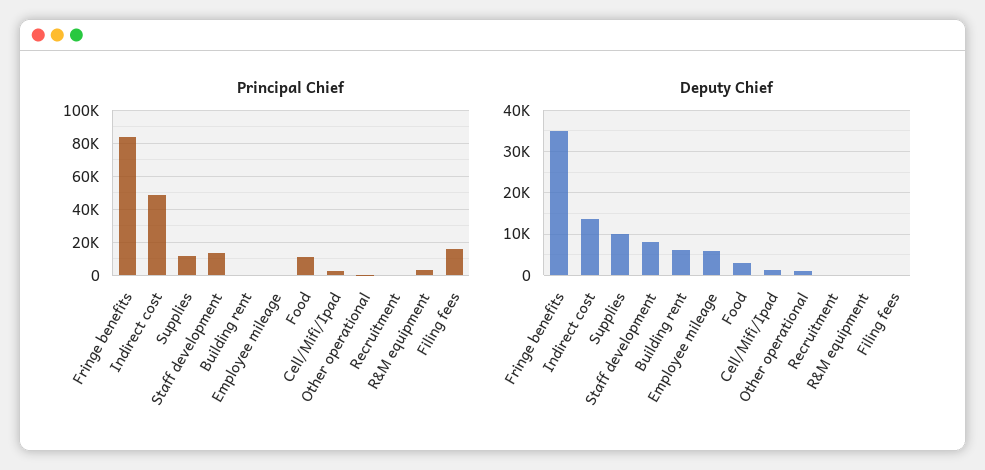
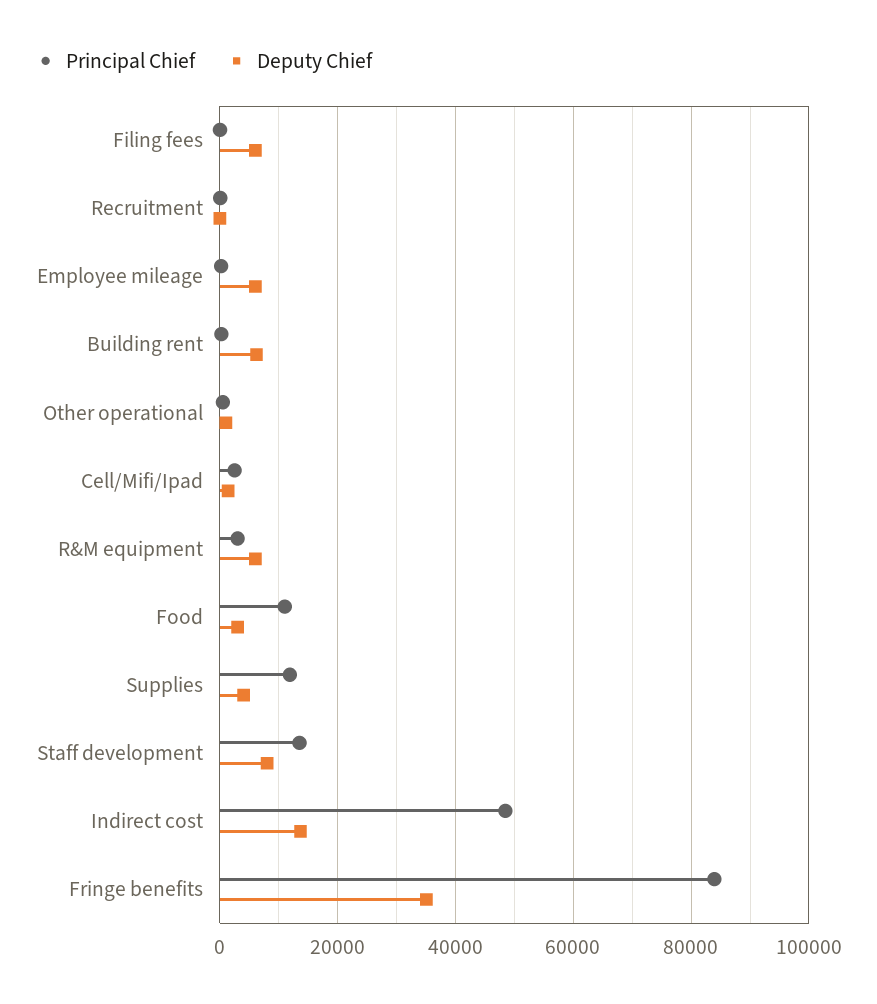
Principal Chief, Filing fees: 15000 -> 0
Deputy Chief, Supplies: 10000 -> 4000
Deputy Chief, R&M equipment: 0 -> 6000
Deputy Chief, Filing fees: 0 -> 6000

